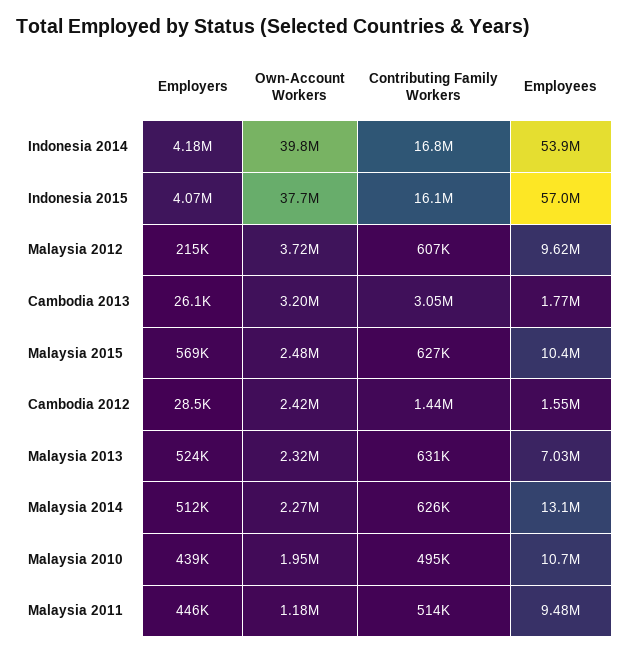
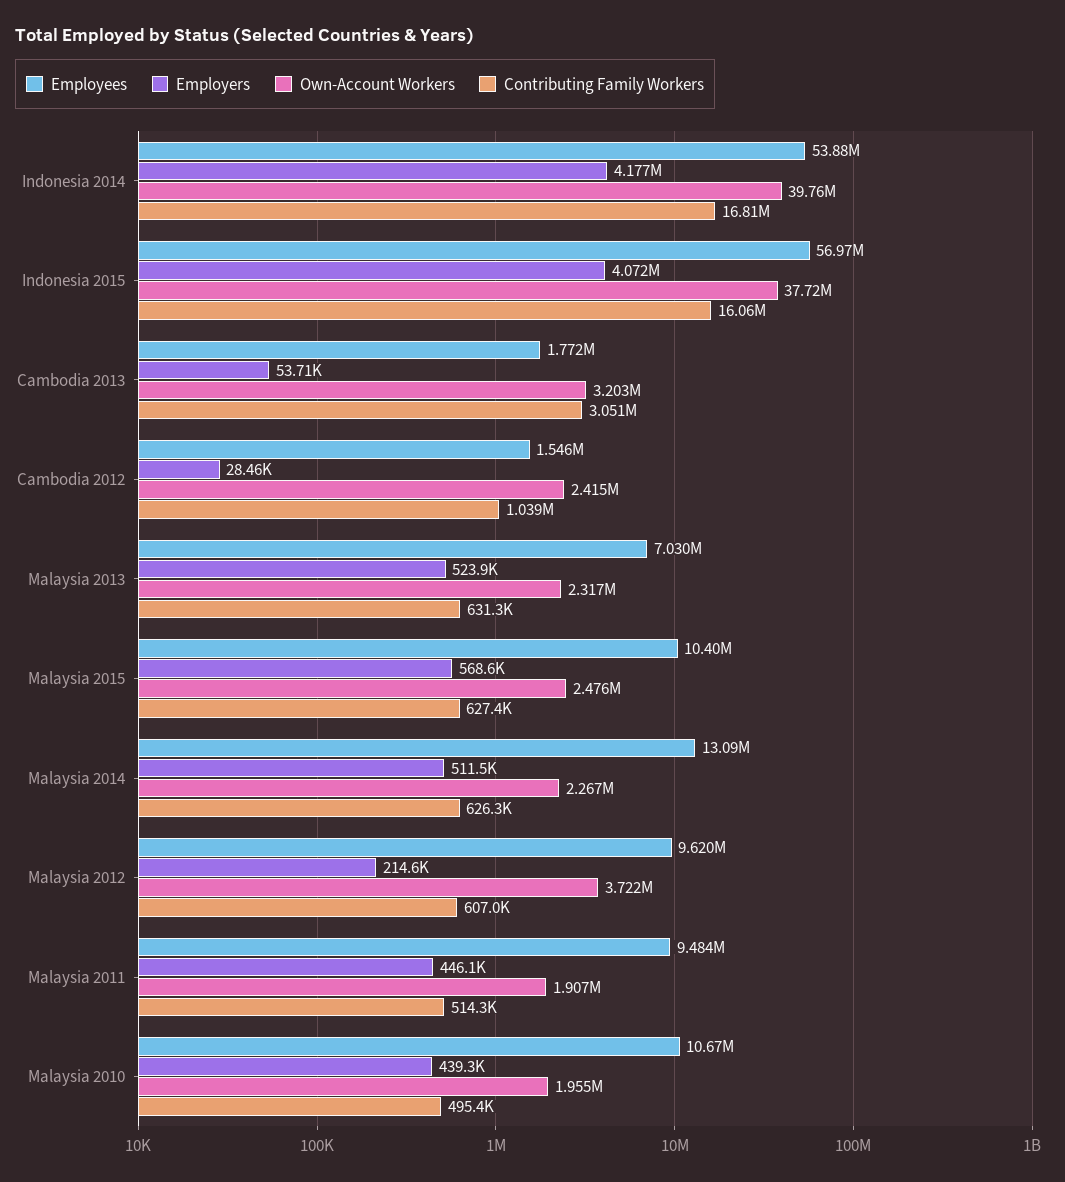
Employers, Cambodia 2013: 26100 -> 53710
Contributing Family Workers, Cambodia 2012: 1440000 -> 1039000
Own-Account Workers, Malaysia 2011: 1180000 -> 1907000

